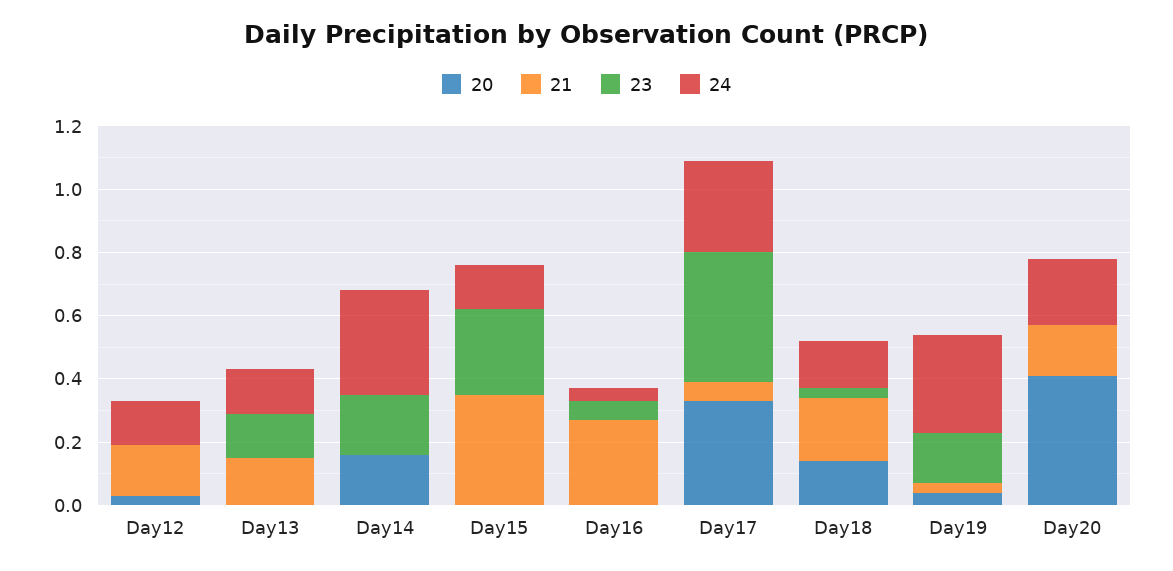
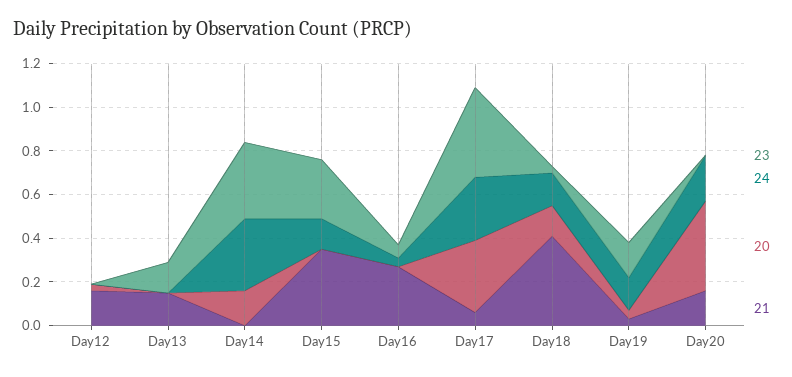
24, Day12: 0.15 -> 0
24, Day13: 0.15 -> 0
23, Day14: 0.2 -> 0.35
21, Day18: 0.2 -> 0.4
24, Day19: 0.3 -> 0.15

